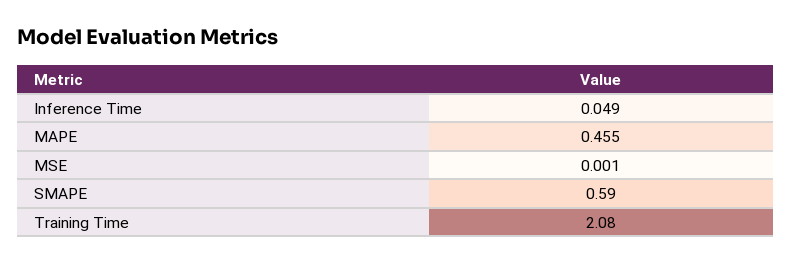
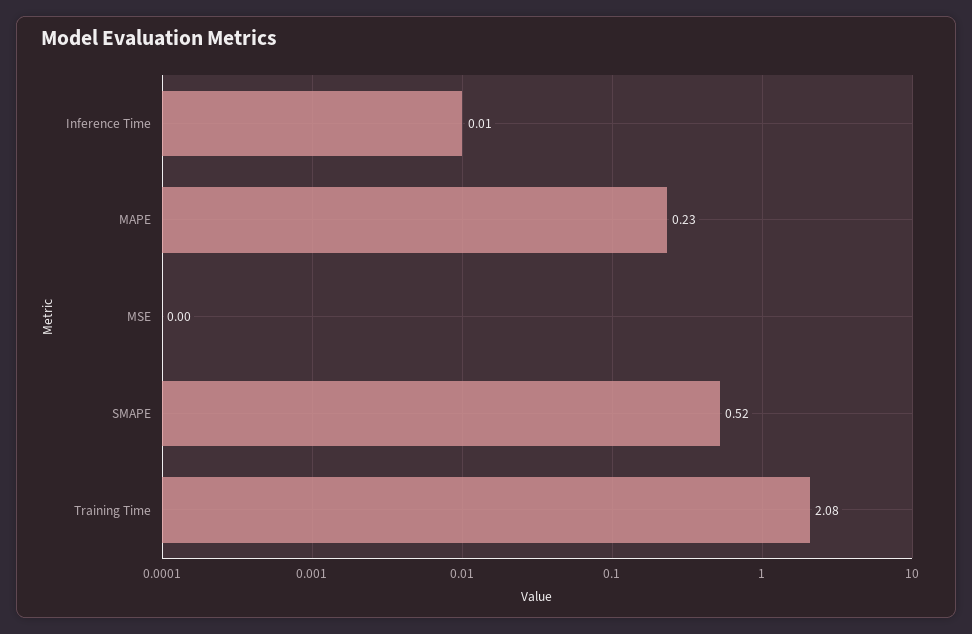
Inference Time: 0.049 -> 0.01
MAPE: 0.455 -> 0.23
SMAPE: 0.59 -> 0.52

